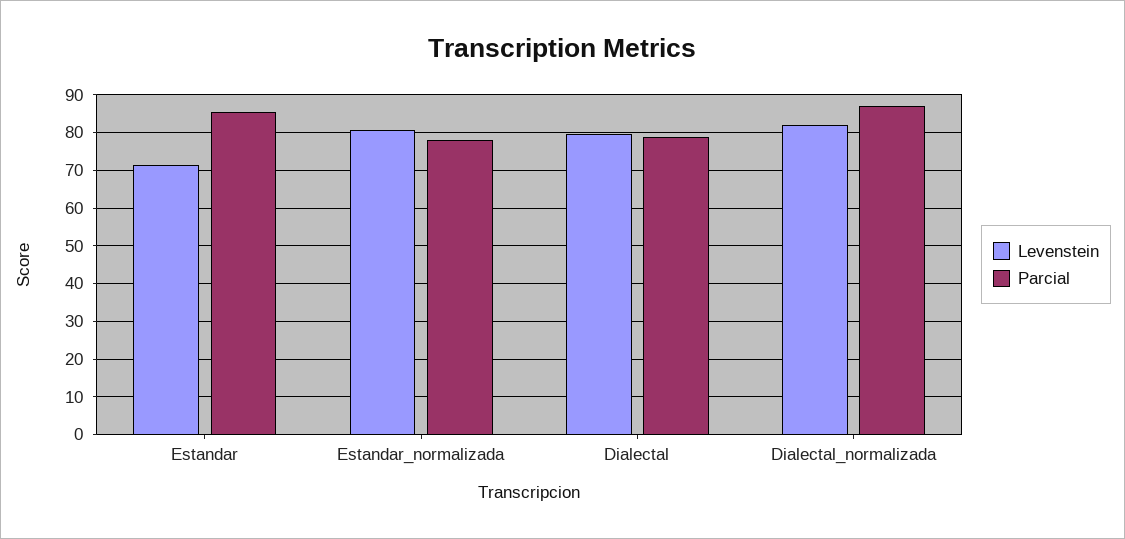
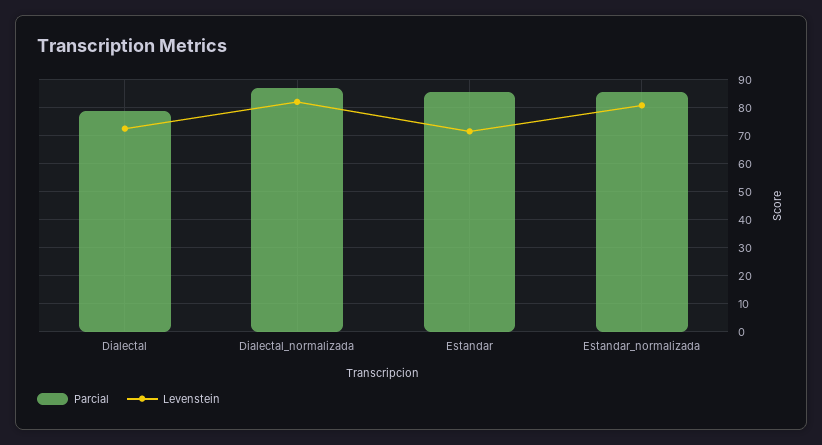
Parcial, Estandar_normalizada: 78 -> 85
Levenstein, Dialectal: 80 -> 72.5

